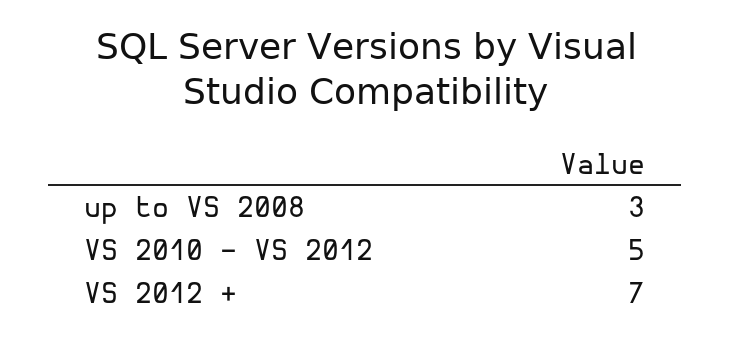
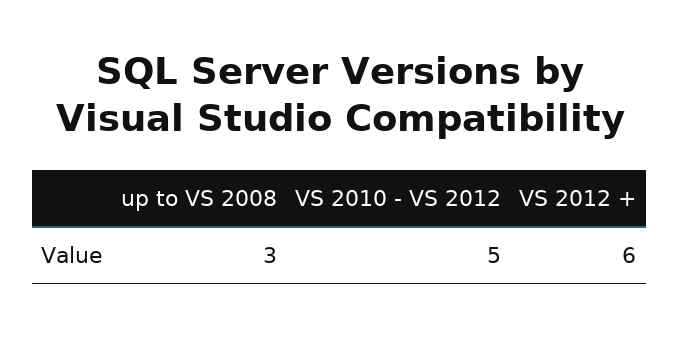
VS 2012 +: 7 -> 6

